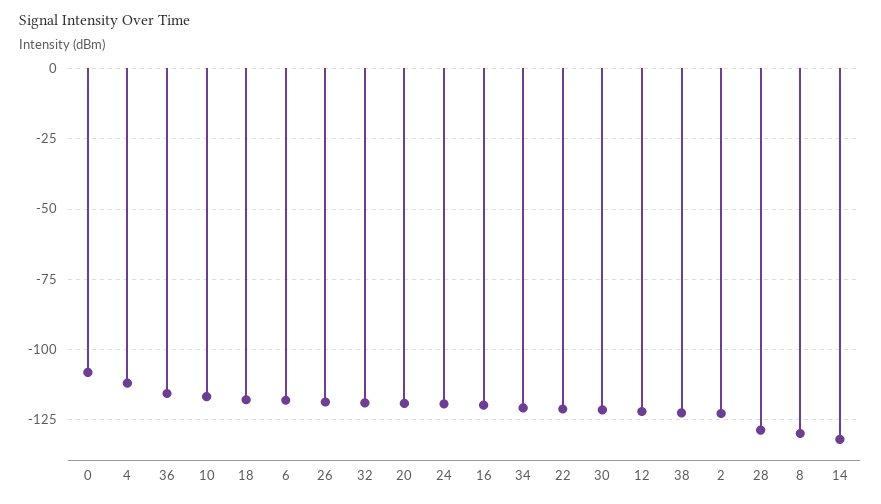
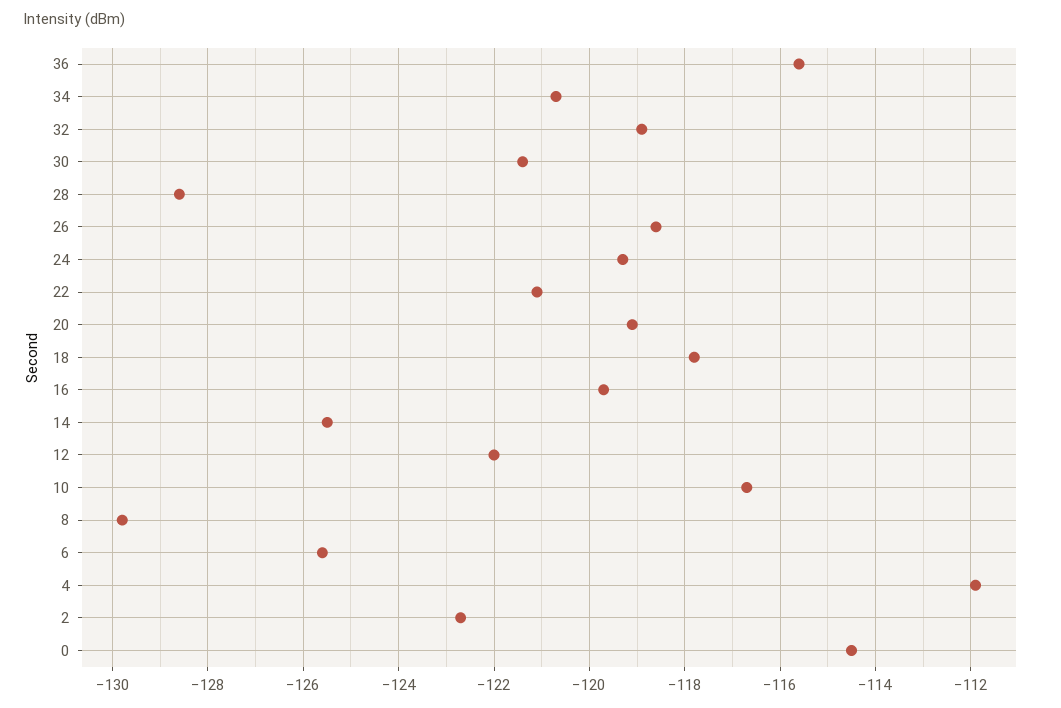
0: -107.5 -> -114.5
6: -117.5 -> -125.5
38: -122.5 -> none
14: -132.5 -> -125.5

